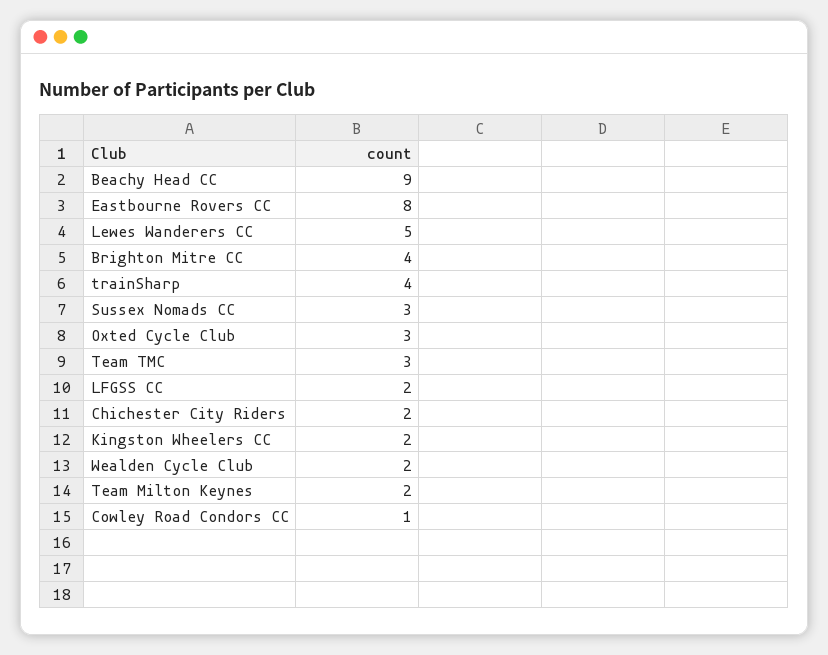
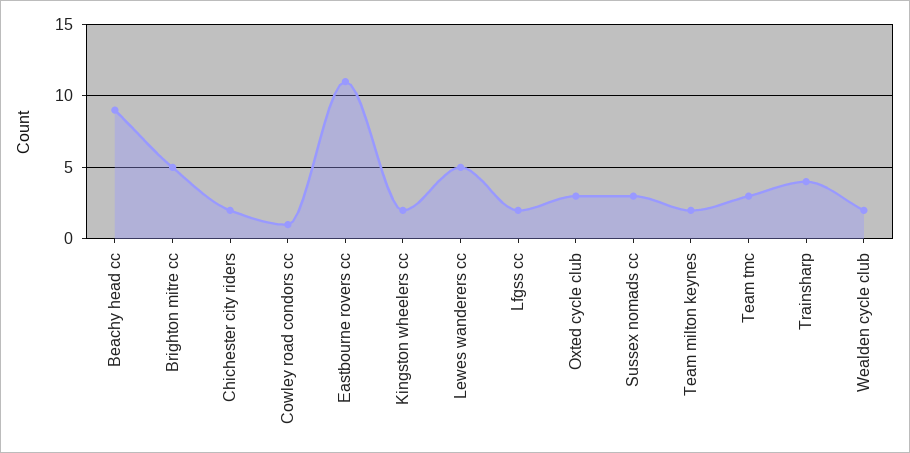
Eastbourne Rovers CC: 8 -> 11
Brighton Mitre CC: 4 -> 5

